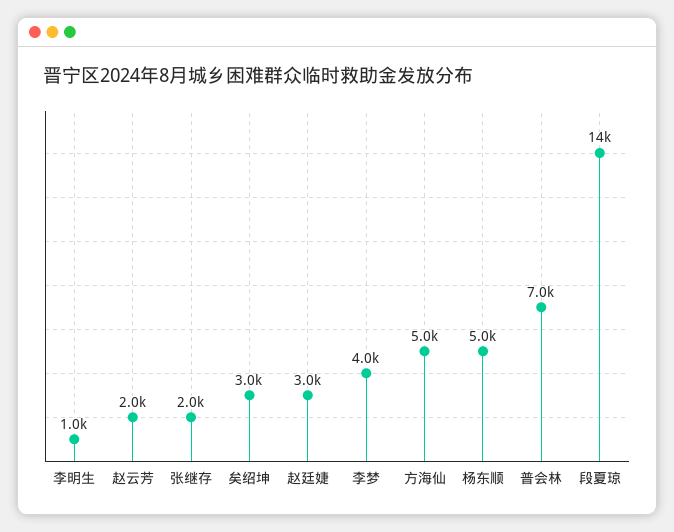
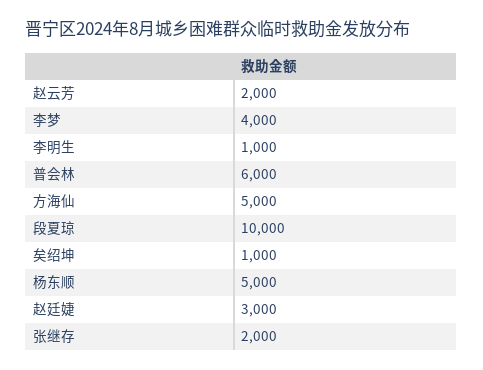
矣绍坤: 3000 -> 1000
普会林: 7000 -> 6000
段夏琼: 14000 -> 10000

